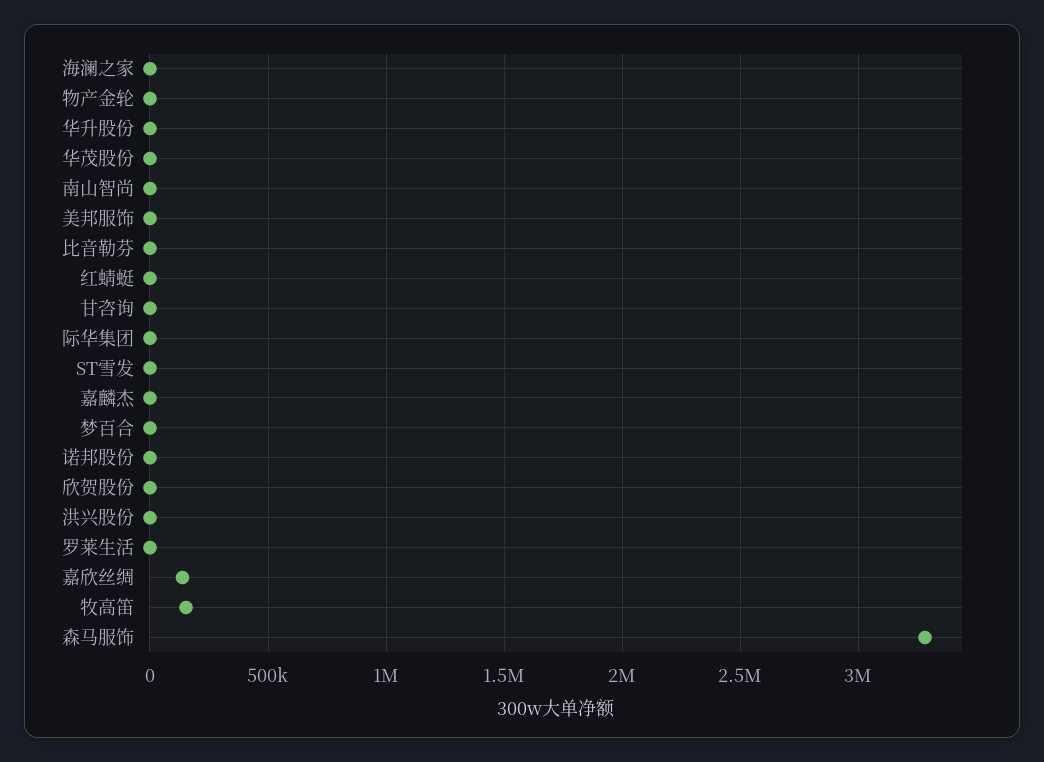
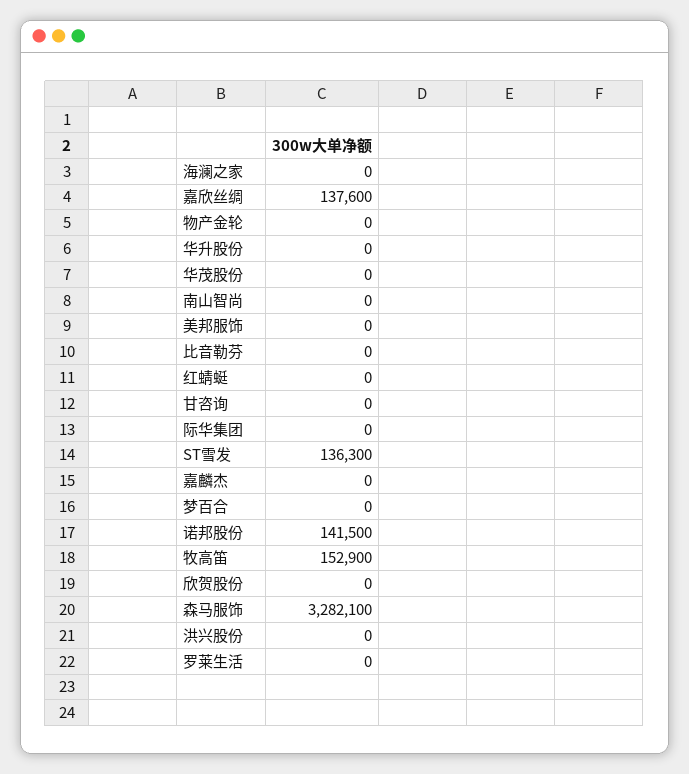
ST雪发: 0 -> 136300
诺邦股份: 0 -> 141500

